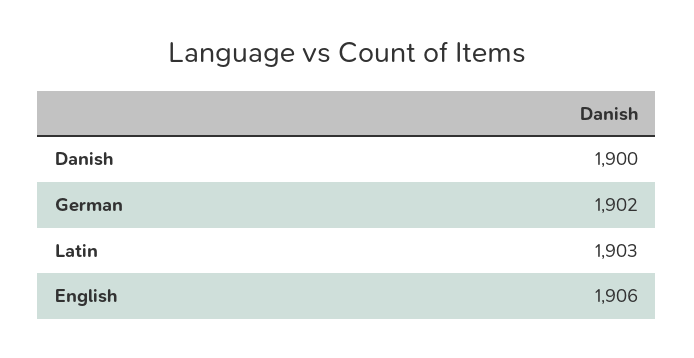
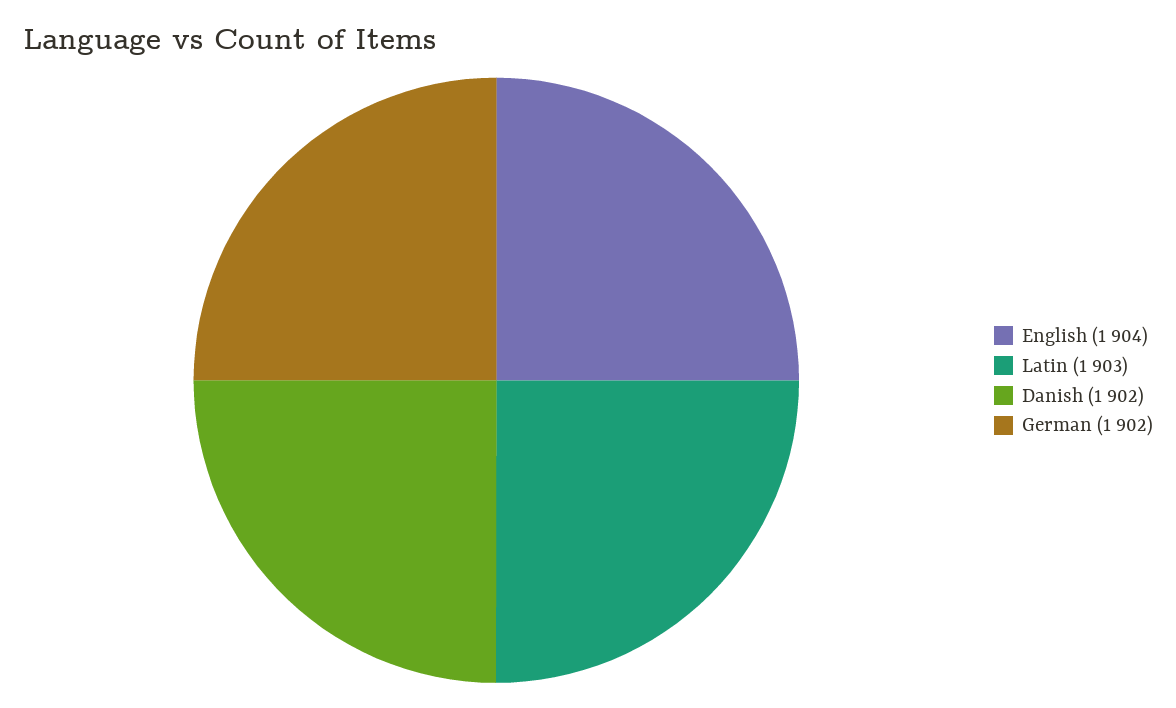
Danish: 1900 -> 1902
English: 1906 -> 1904

